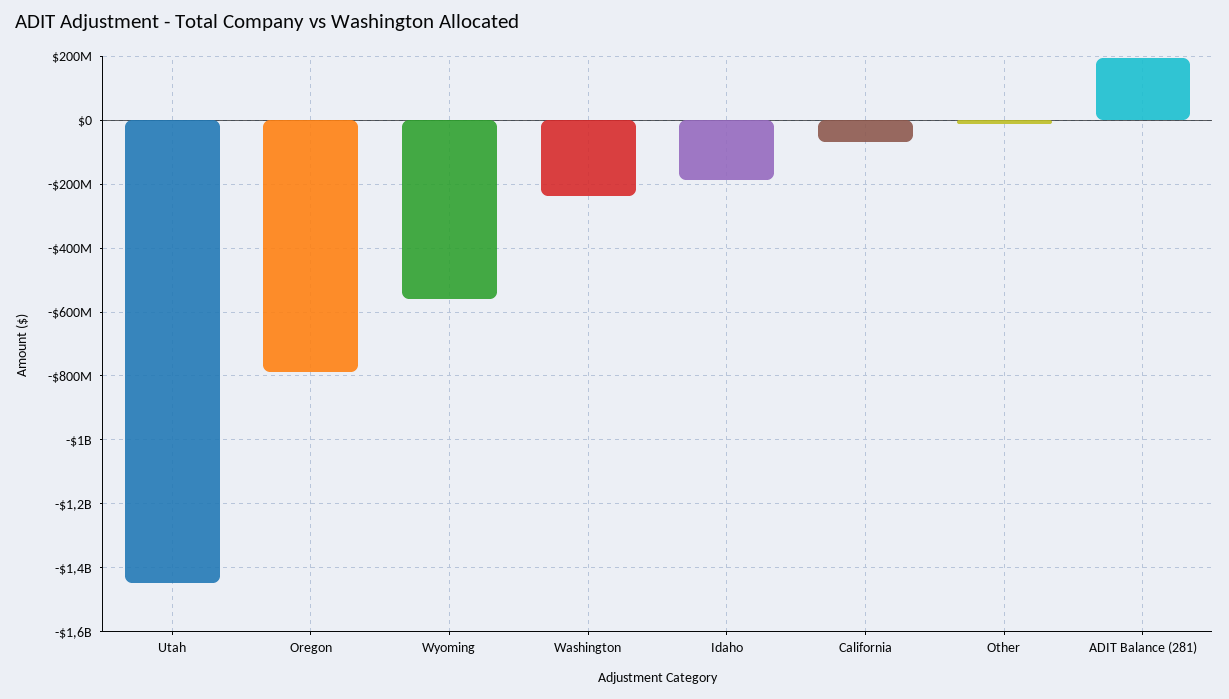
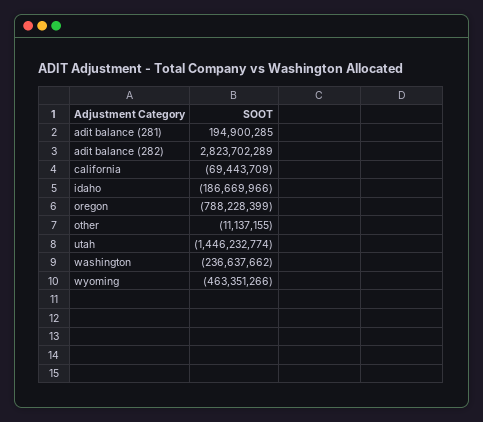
Wyoming: -560000000 -> -463351266
adit balance (282): none -> 2823702289

